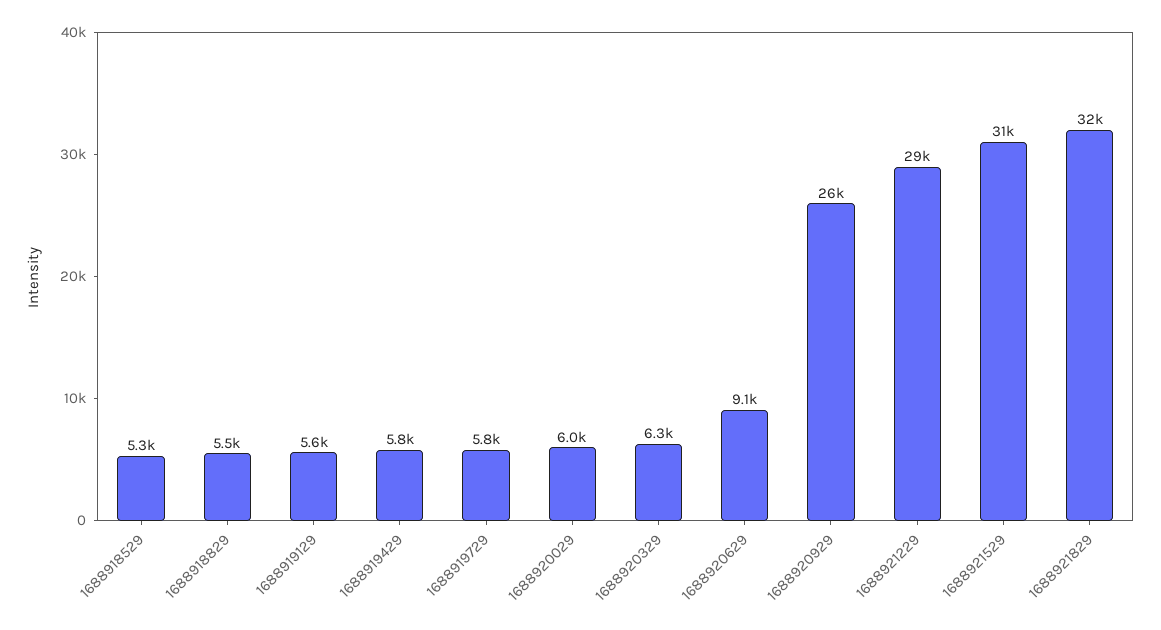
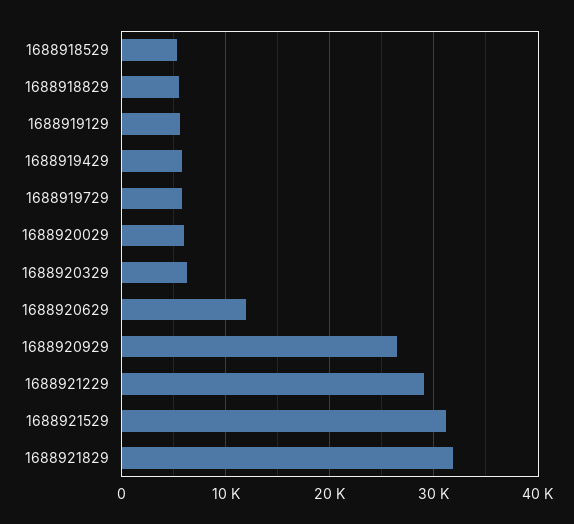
1688920629: 9100 -> 12000

